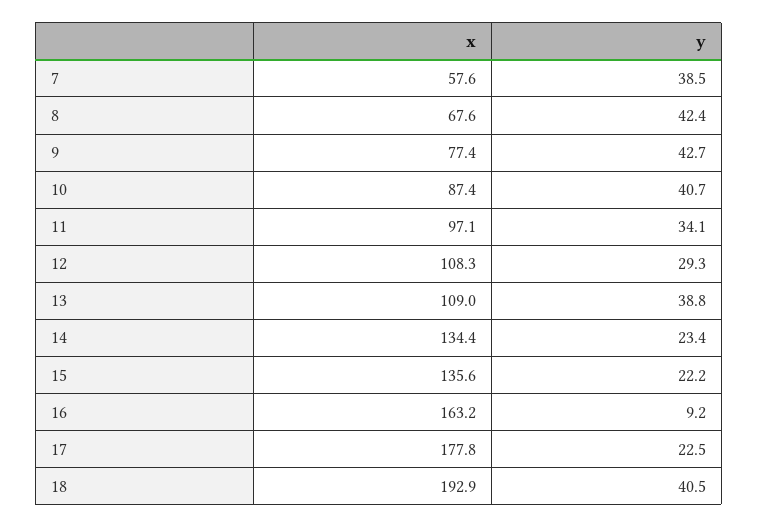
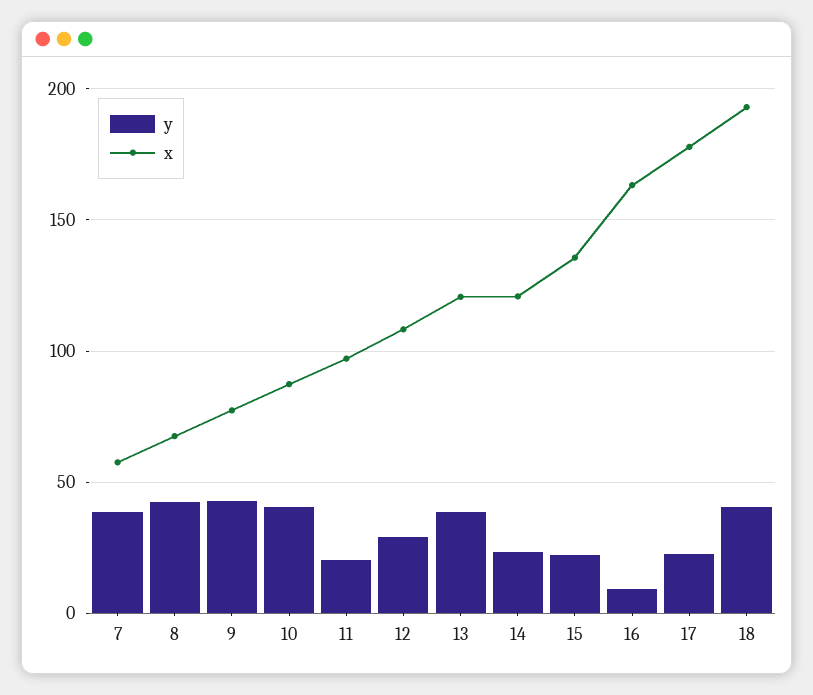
y, 11: 34.1 -> 20
x, 13: 109 -> 120
x, 14: 134.4 -> 120

